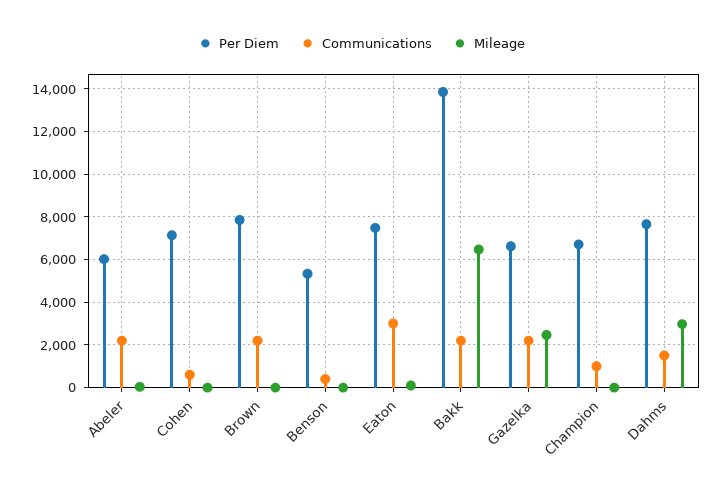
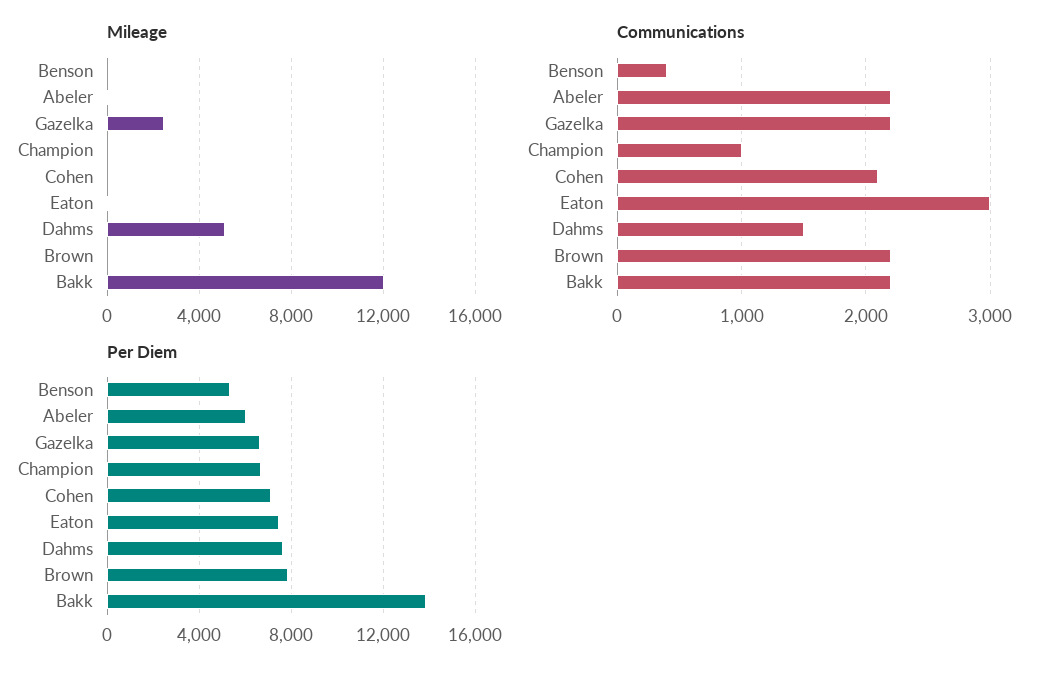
Communications, Cohen: 500 -> 2100
Mileage, Bakk: 6500 -> 12000
Mileage, Dahms: 3000 -> 5000

